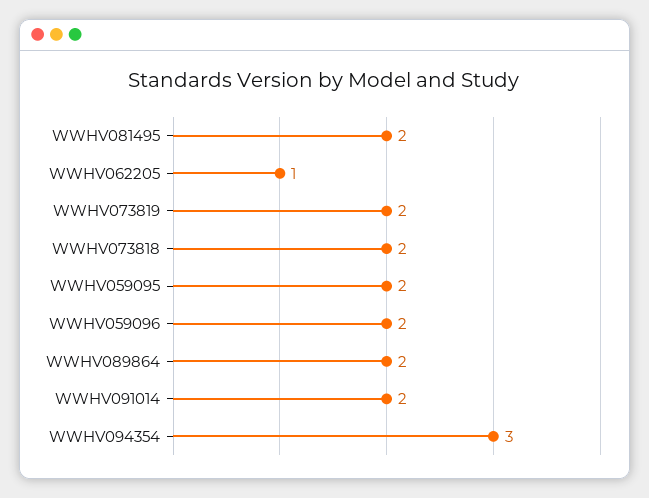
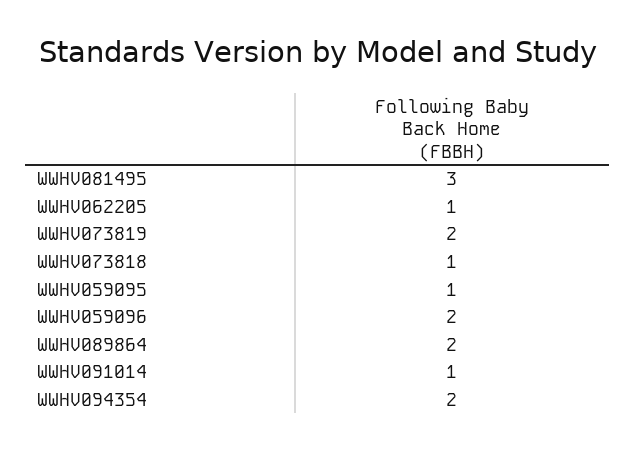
WWHV081495: 2 -> 3
WWHV073818: 2 -> 1
WWHV059095: 2 -> 1
WWHV091014: 2 -> 1
WWHV094354: 3 -> 2

